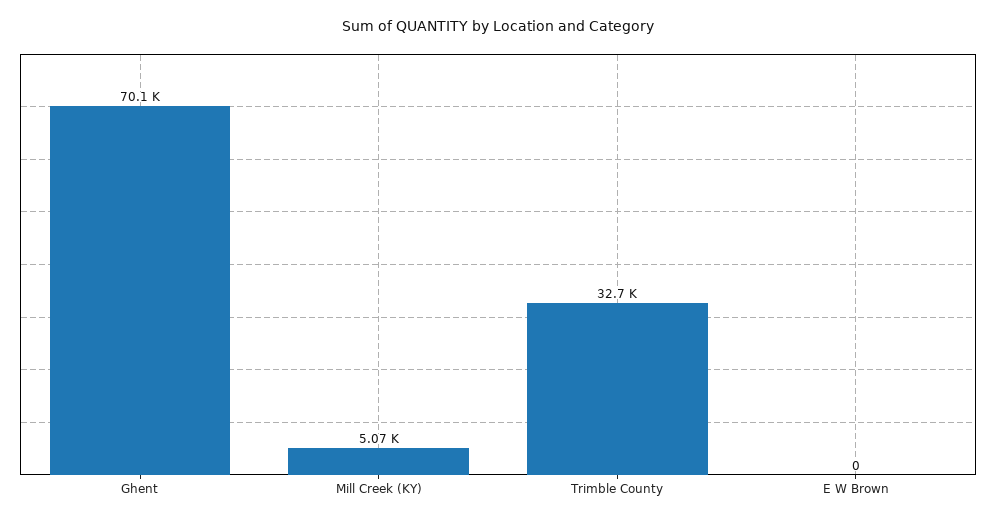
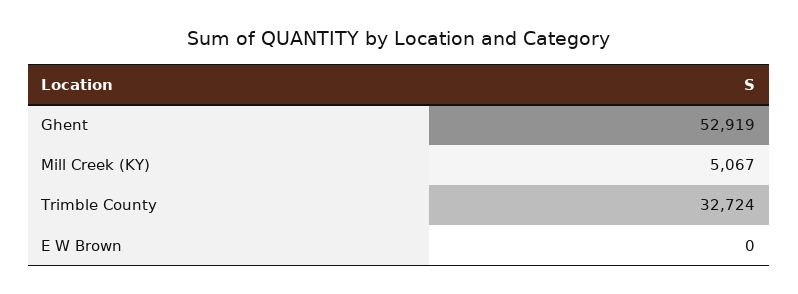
Ghent: 70100 -> 52919

